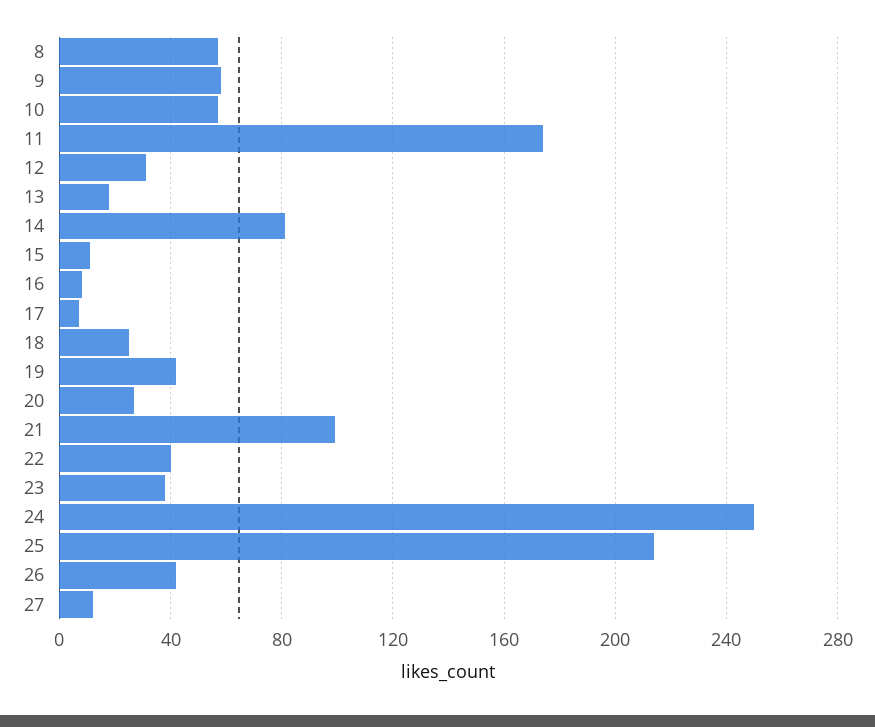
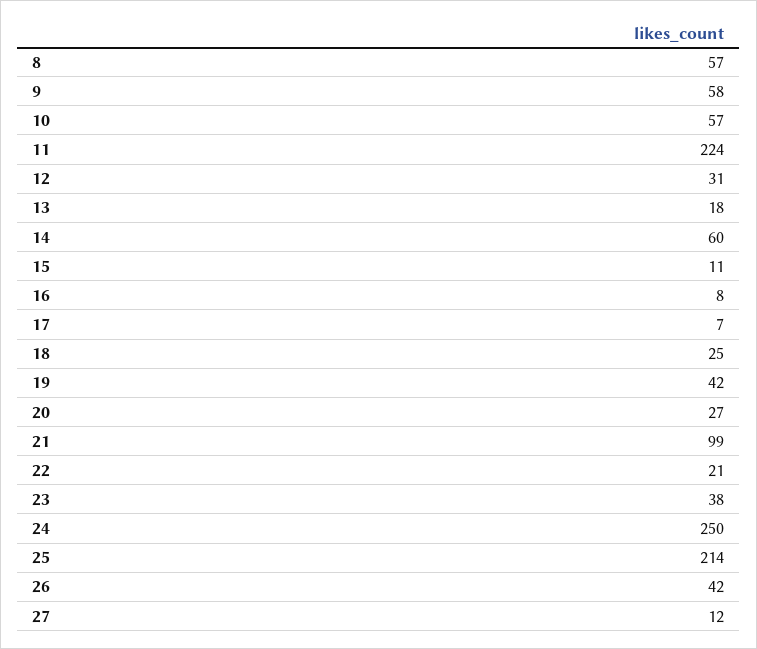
11: 175 -> 224
14: 80 -> 60
22: 40 -> 21

